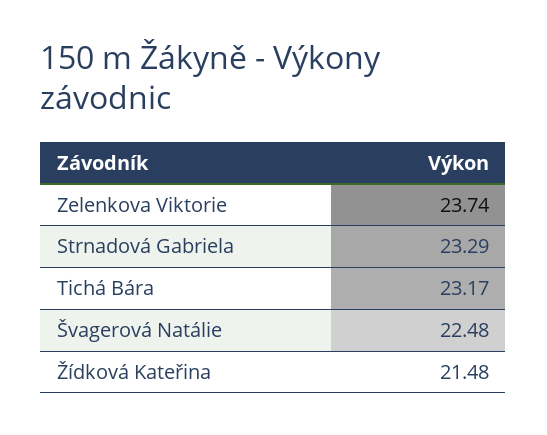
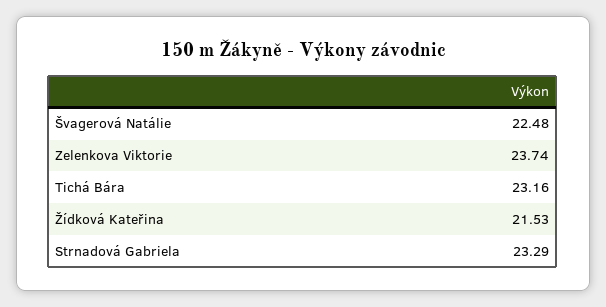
Tichá Bára: 23.17 -> 23.16
Žídková Kateřina: 21.48 -> 21.53

